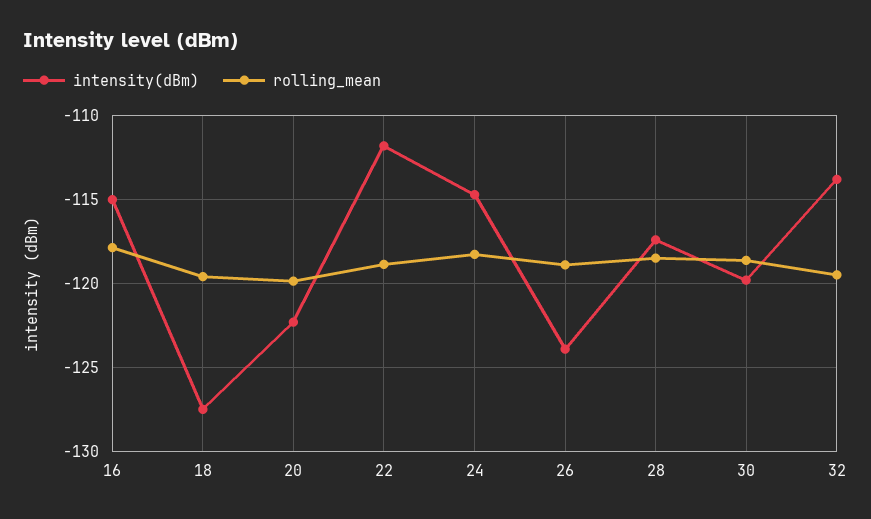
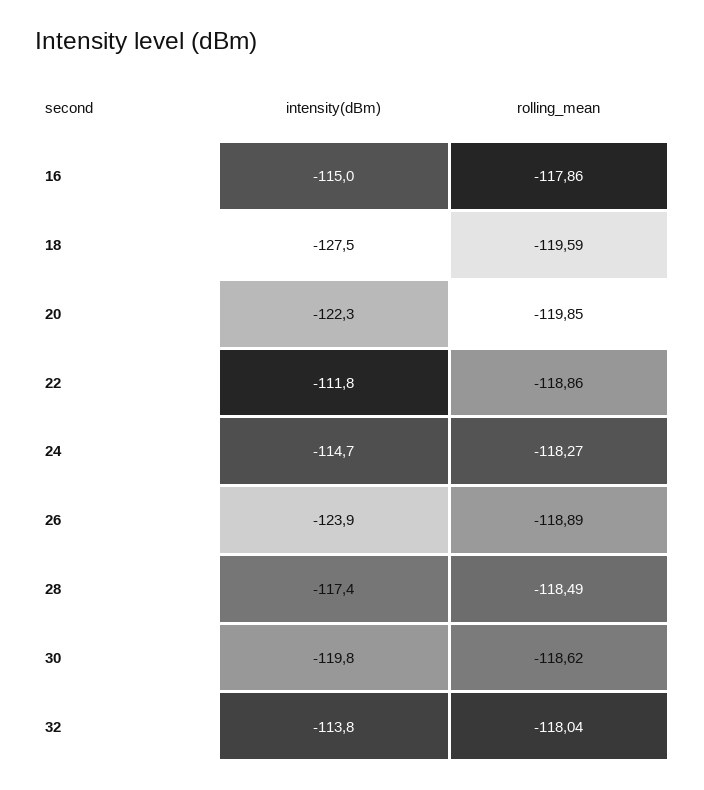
rolling_mean, 32: -119.5 -> -118.04

